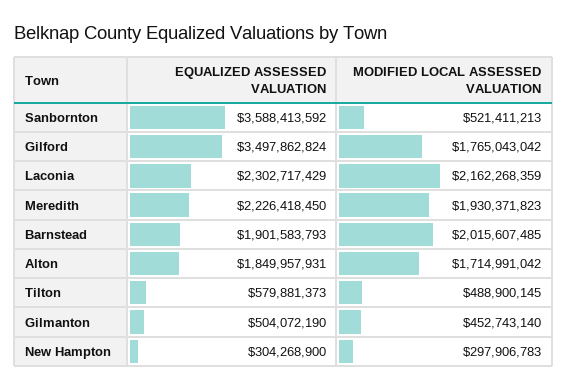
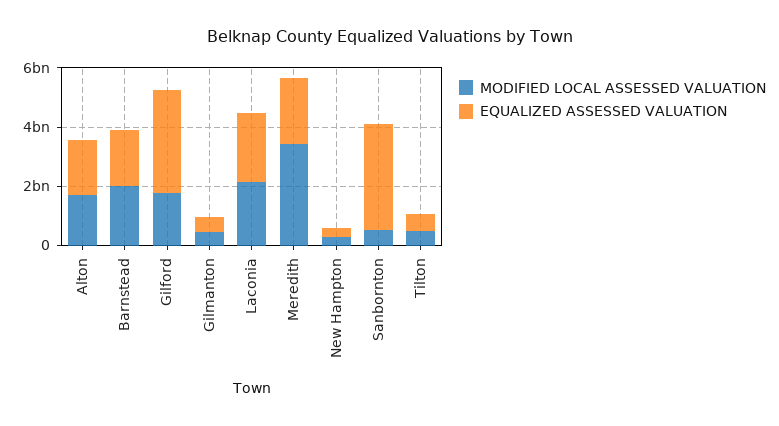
MODIFIED LOCAL ASSESSED VALUATION, Meredith: 1930371823 -> 3500000000

